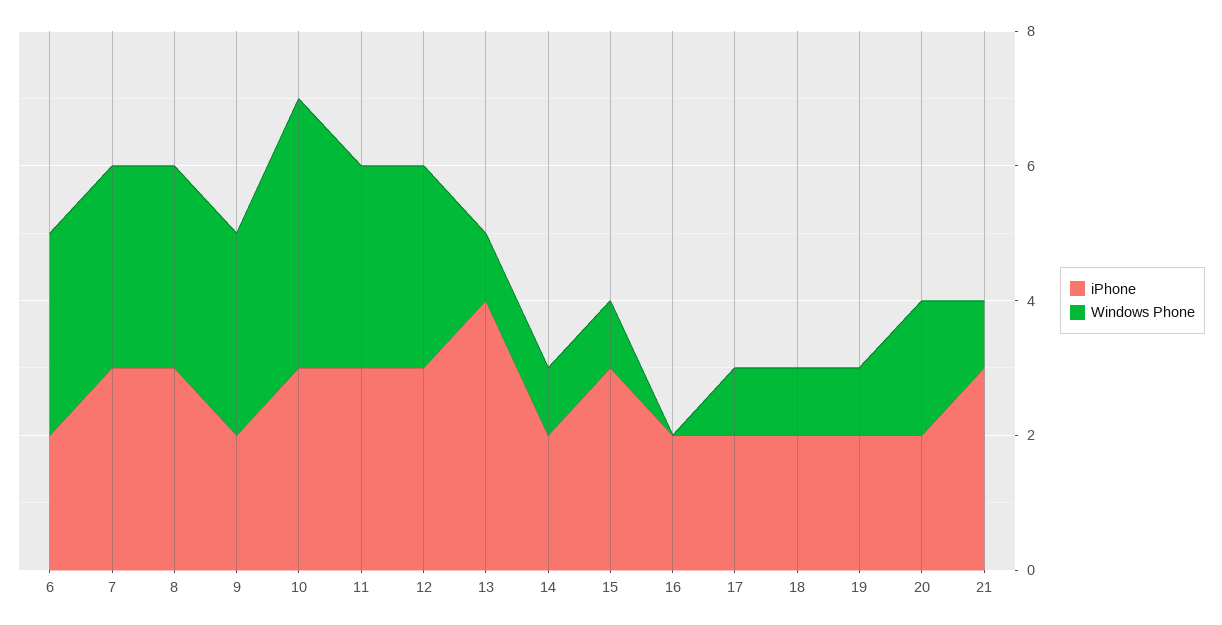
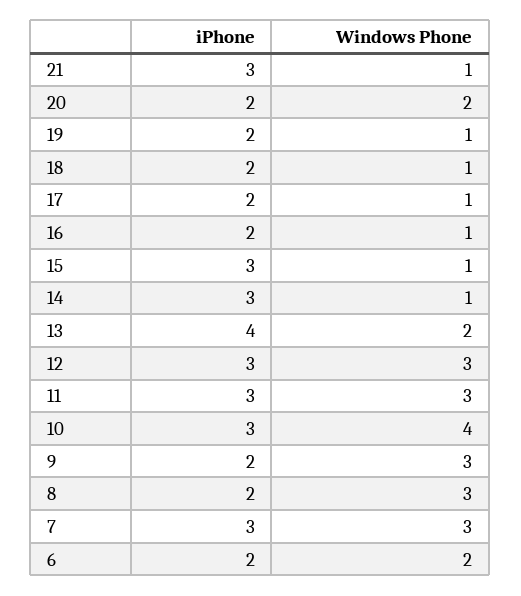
Windows Phone, 6: 3 -> 2
iPhone, 8: 3 -> 2
Windows Phone, 13: 1 -> 2
iPhone, 14: 2 -> 3
Windows Phone, 16: 0 -> 1

